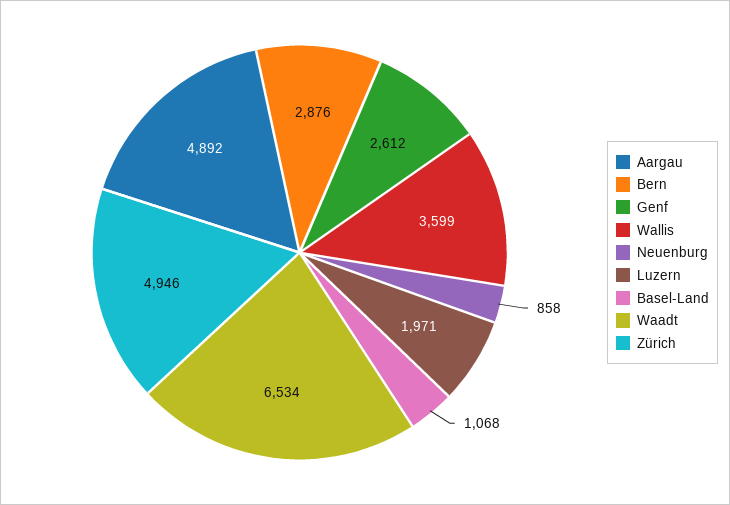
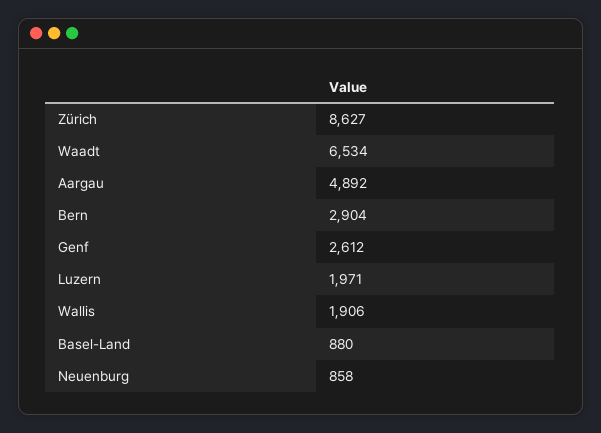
Bern: 2876 -> 2904
Wallis: 3599 -> 1906
Basel-Land: 1068 -> 880
Zürich: 4946 -> 8627

